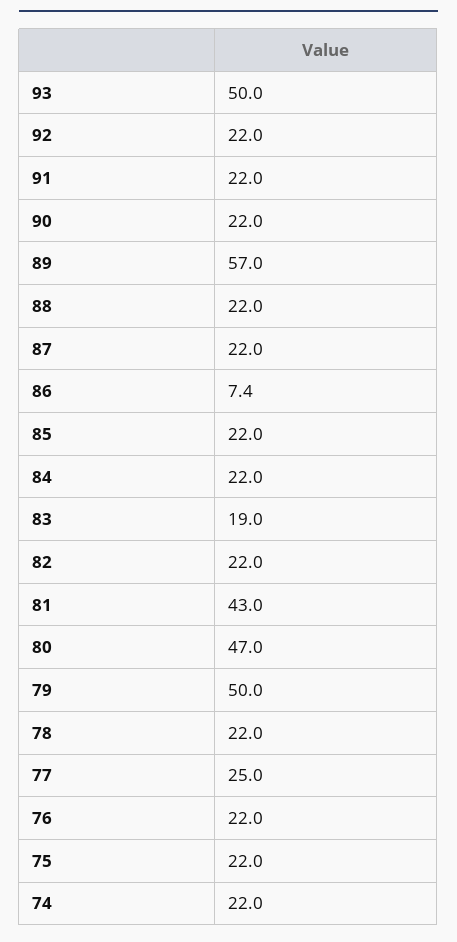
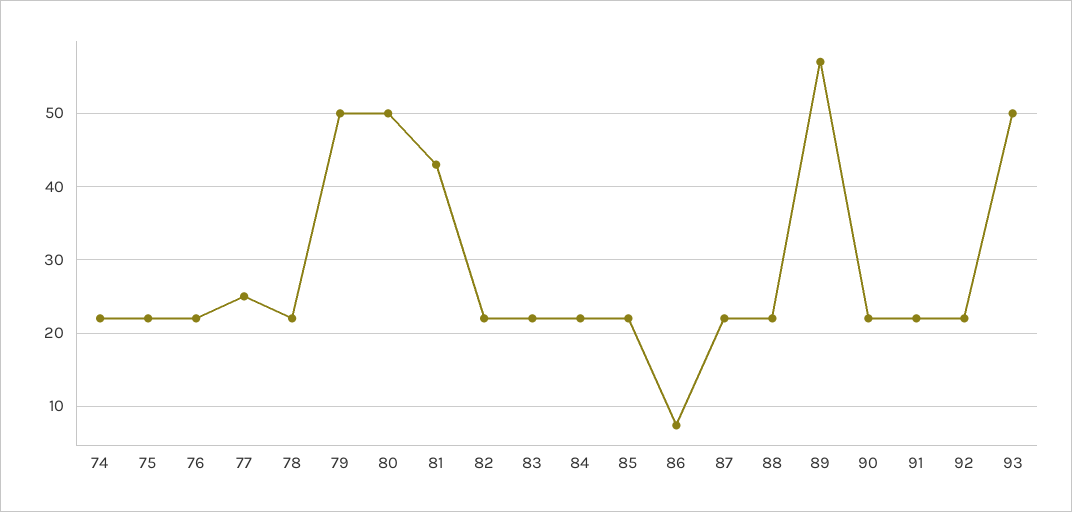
83: 19 -> 22
80: 47 -> 50

